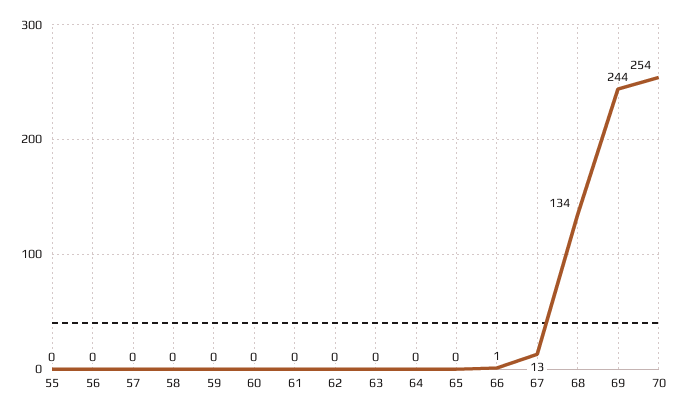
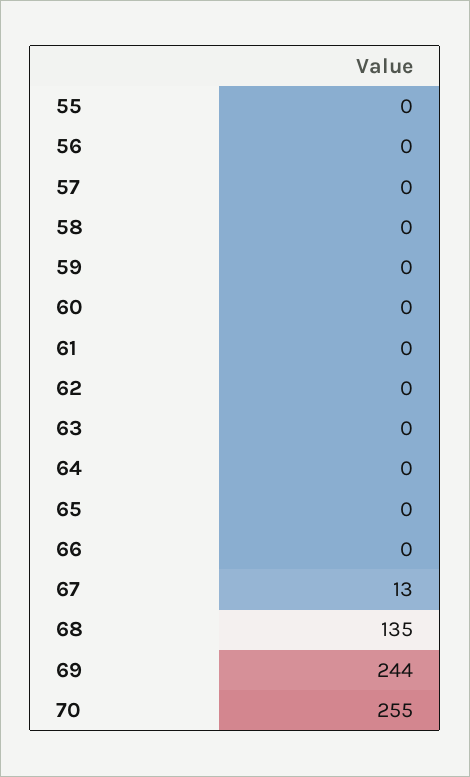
66: 1 -> 0
68: 134 -> 135
70: 254 -> 255

